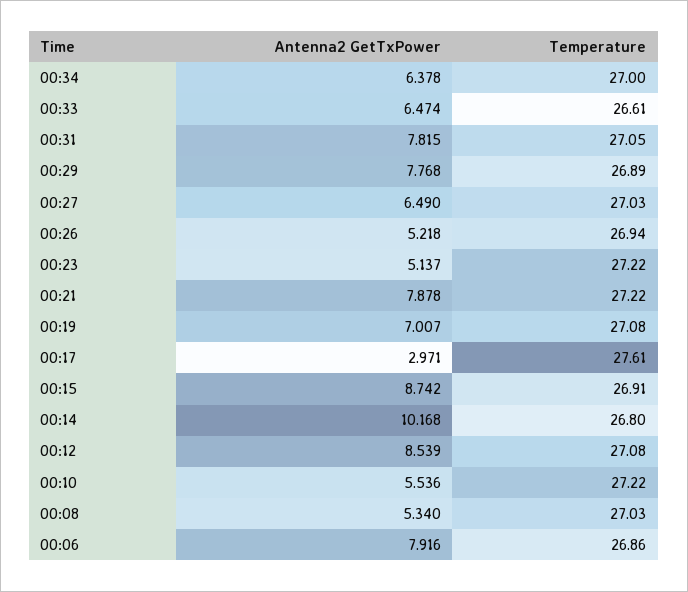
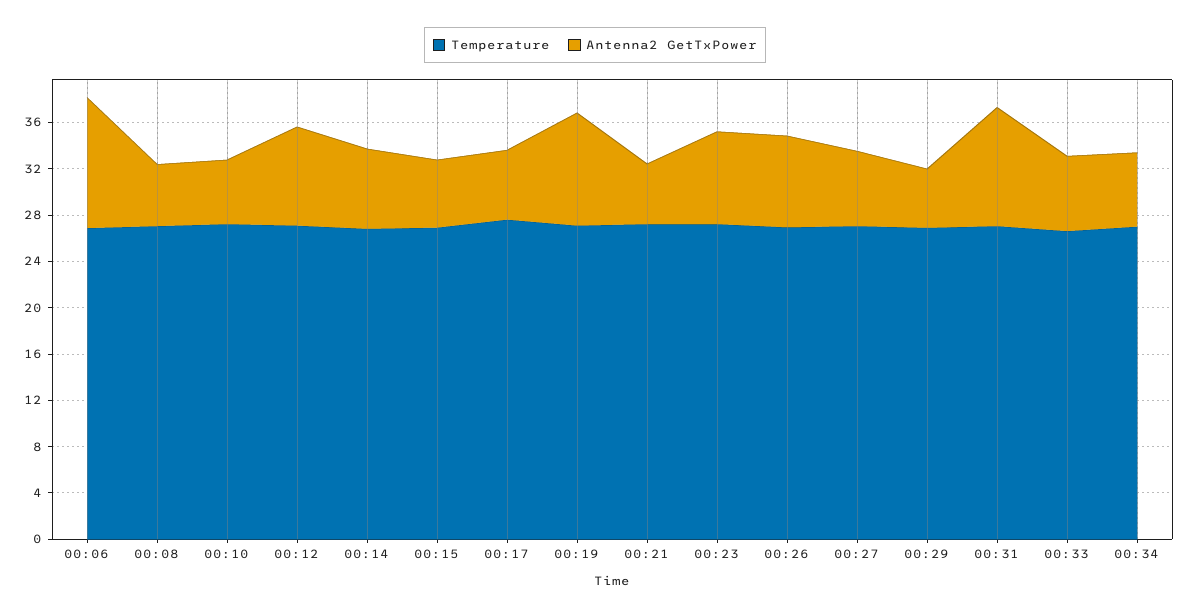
Antenna2 GetTxPower, 00:31: 7.815 -> 10
Antenna2 GetTxPower, 00:29: 7.768 -> 5
Antenna2 GetTxPower, 00:26: 5.218 -> 8
Antenna2 GetTxPower, 00:23: 5.137 -> 8
Antenna2 GetTxPower, 00:21: 7.878 -> 5
Antenna2 GetTxPower, 00:19: 7.007 -> 10
Antenna2 GetTxPower, 00:17: 2.971 -> 6
Antenna2 GetTxPower, 00:15: 8.742 -> 6
Antenna2 GetTxPower, 00:14: 10.168 -> 7
Antenna2 GetTxPower, 00:06: 7.916 -> 11

